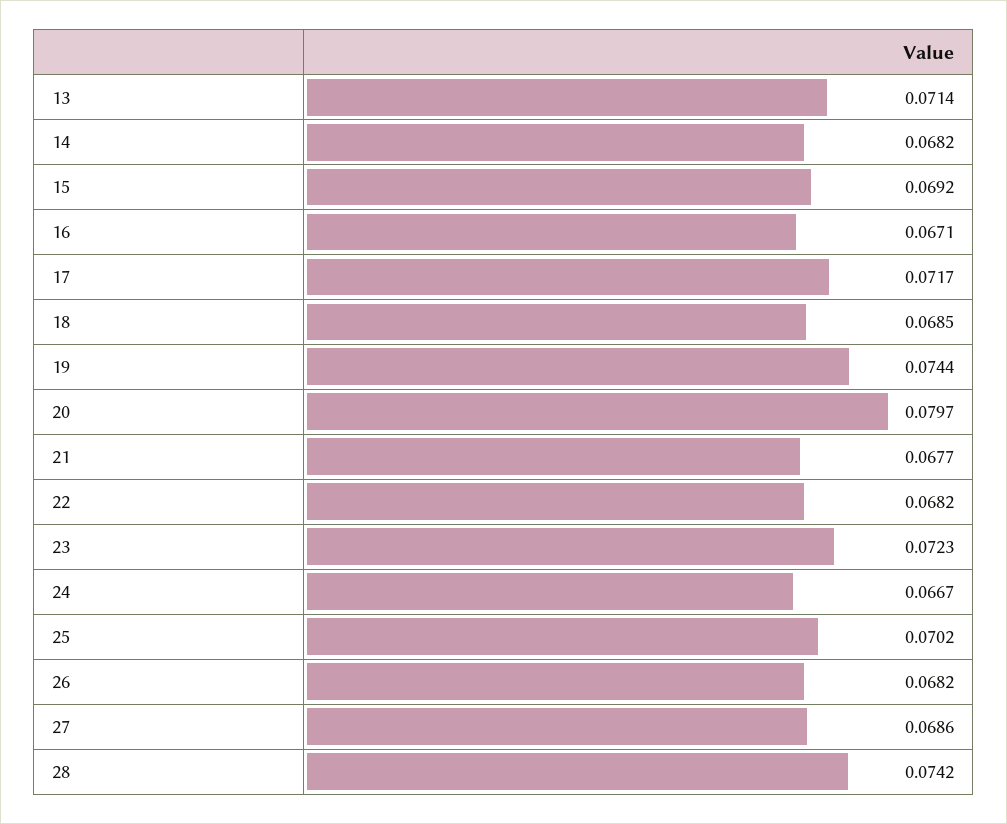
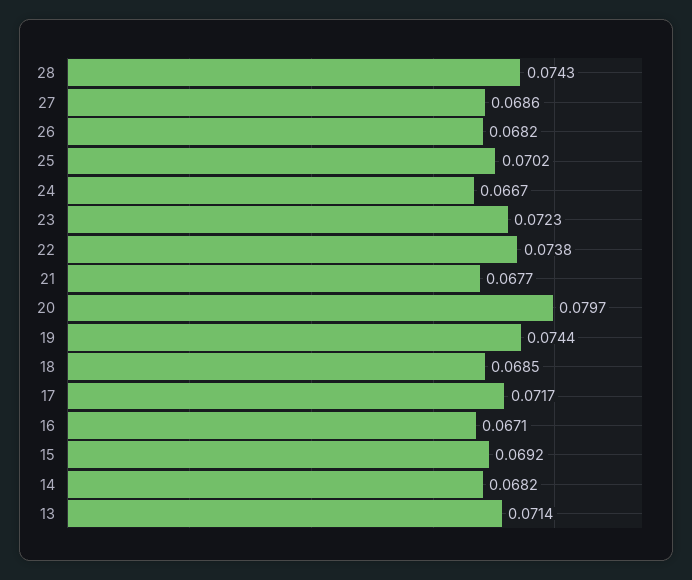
22: 0.0682 -> 0.0738
28: 0.0742 -> 0.0743

